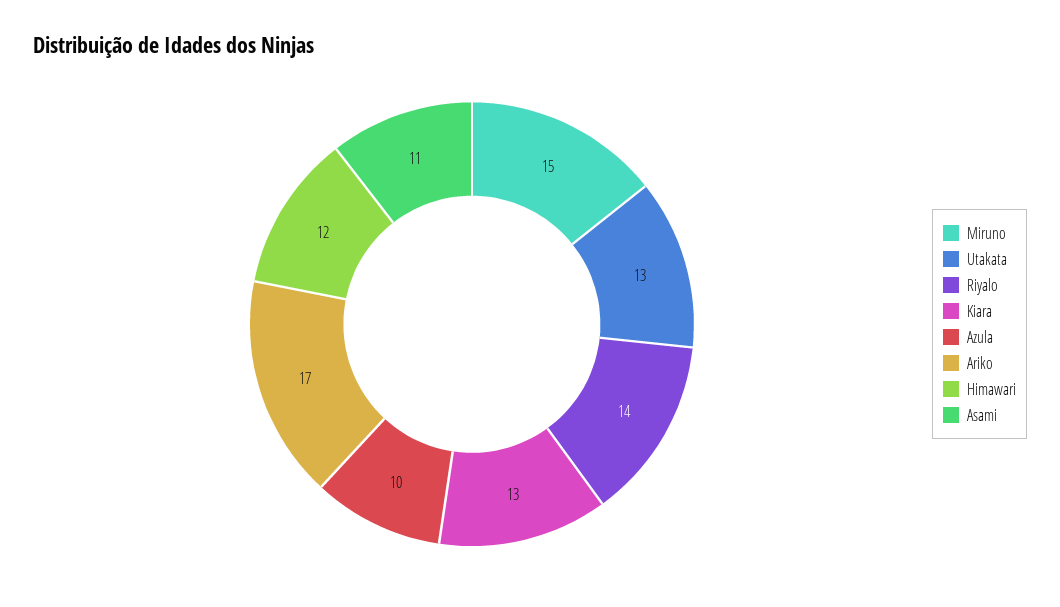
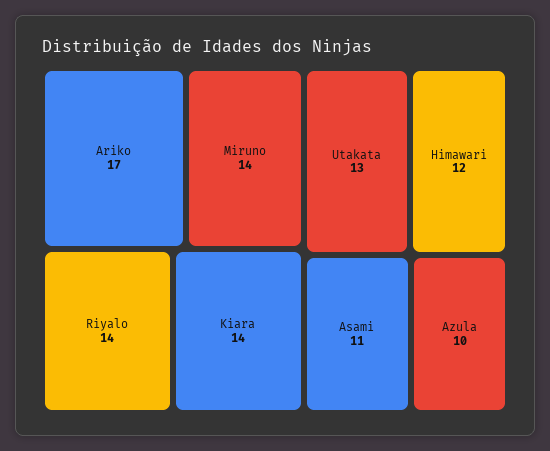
Miruno: 15 -> 14
Kiara: 13 -> 14

